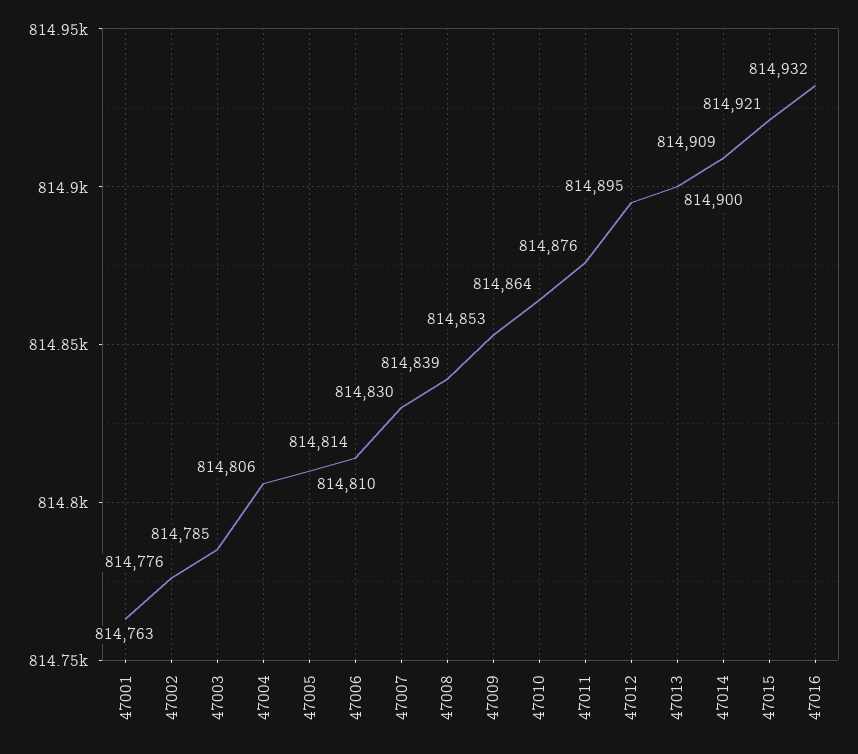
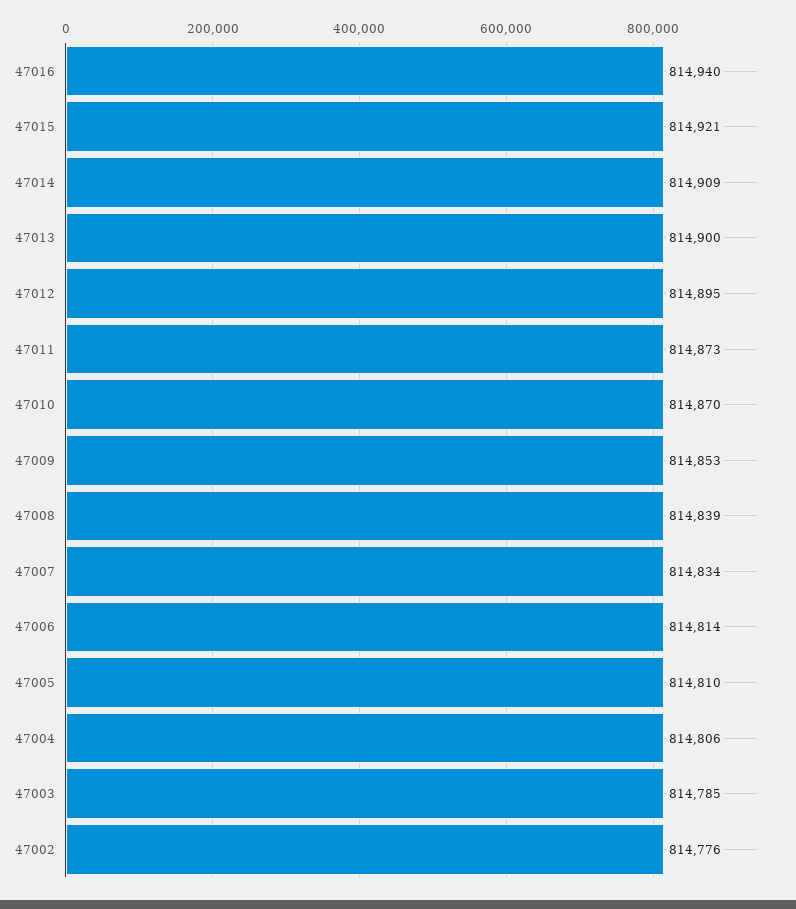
47001: 814763 -> none
47007: 814830 -> 814834
47010: 814864 -> 814870
47011: 814876 -> 814873
47016: 814932 -> 814940

